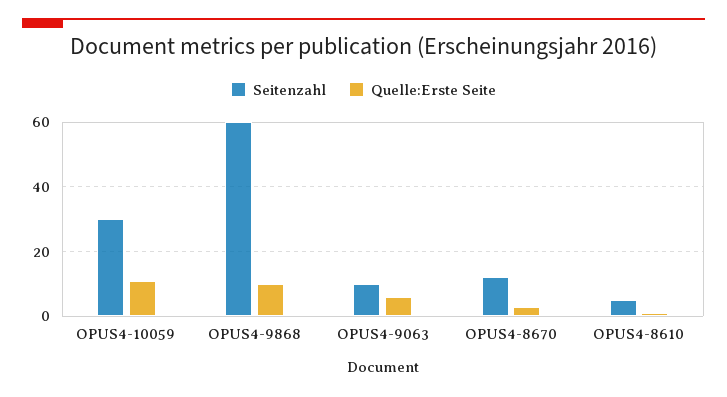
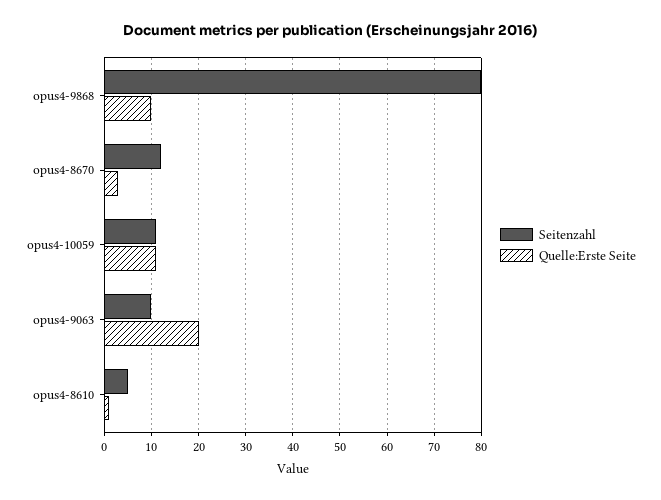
Seitenzahl, OPUS4-10059: 30 -> 10
Seitenzahl, OPUS4-9868: 60 -> 80
Quelle:Erste Seite, OPUS4-9063: 5 -> 20

